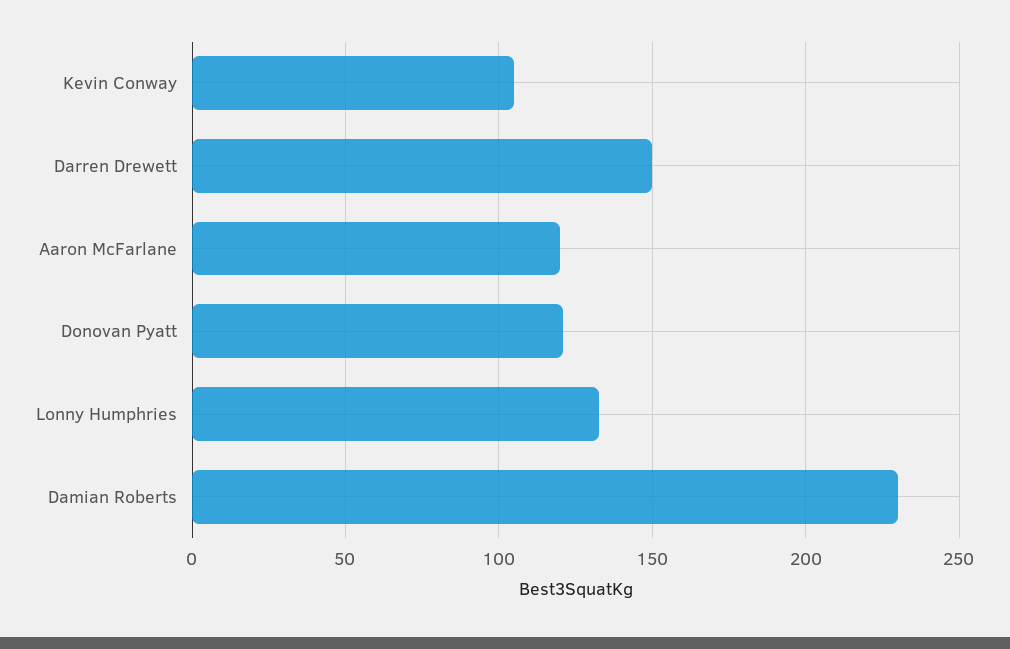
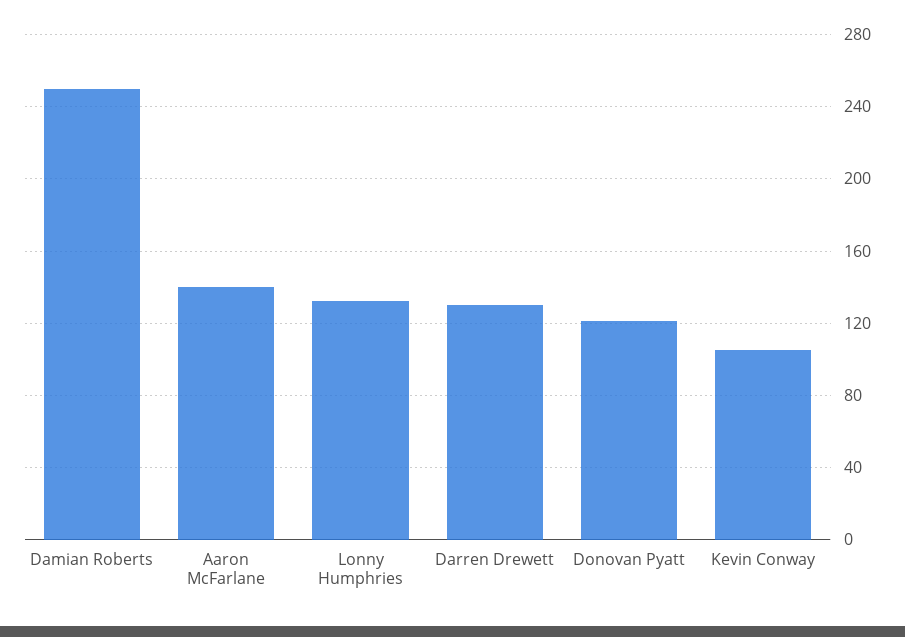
Darren Drewett: 150 -> 130
Aaron McFarlane: 120 -> 140
Damian Roberts: 230 -> 250

